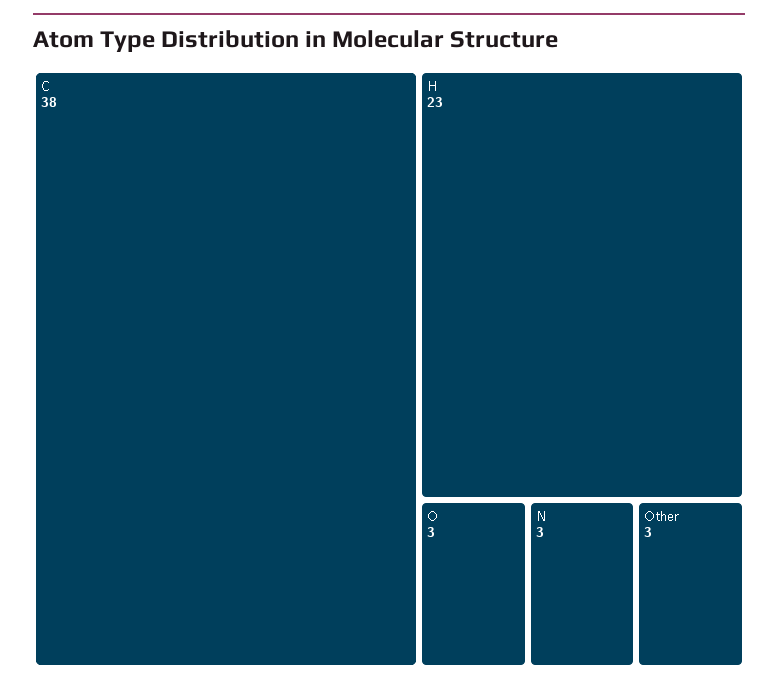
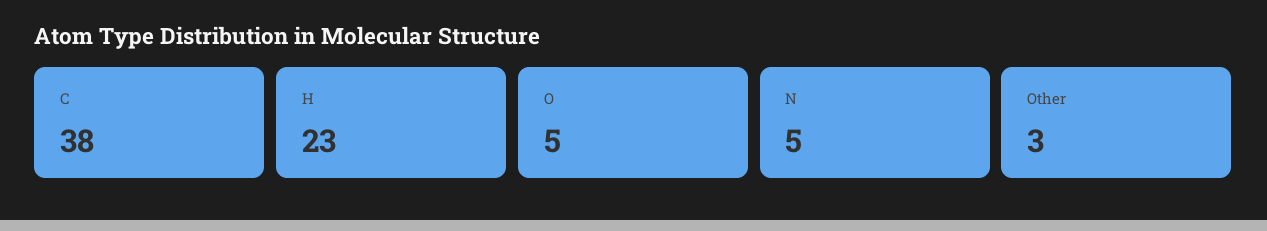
O: 3 -> 5
N: 3 -> 5

